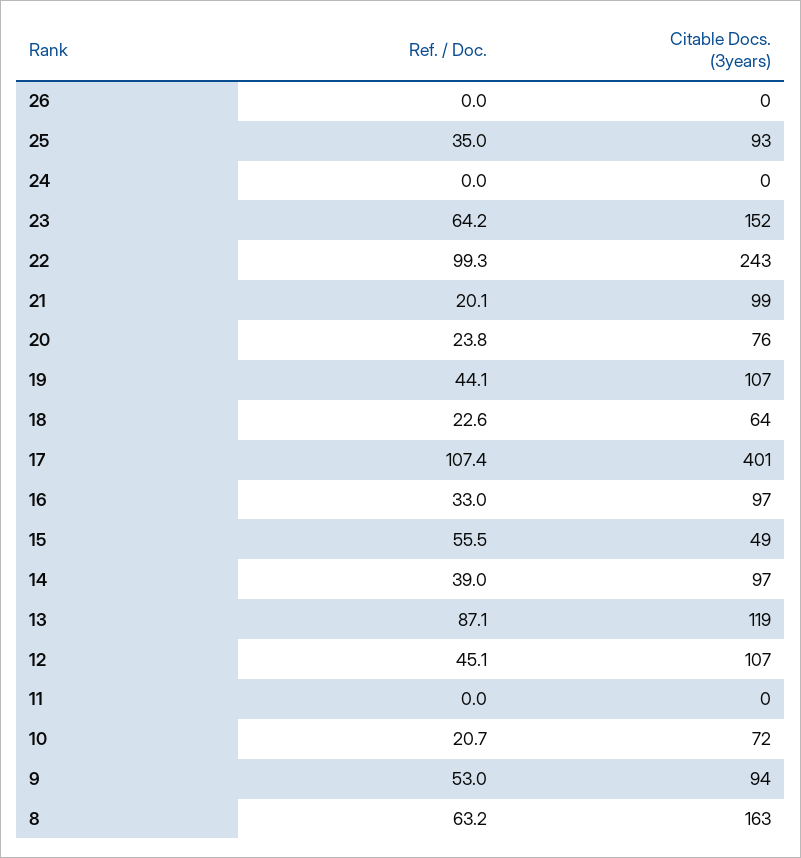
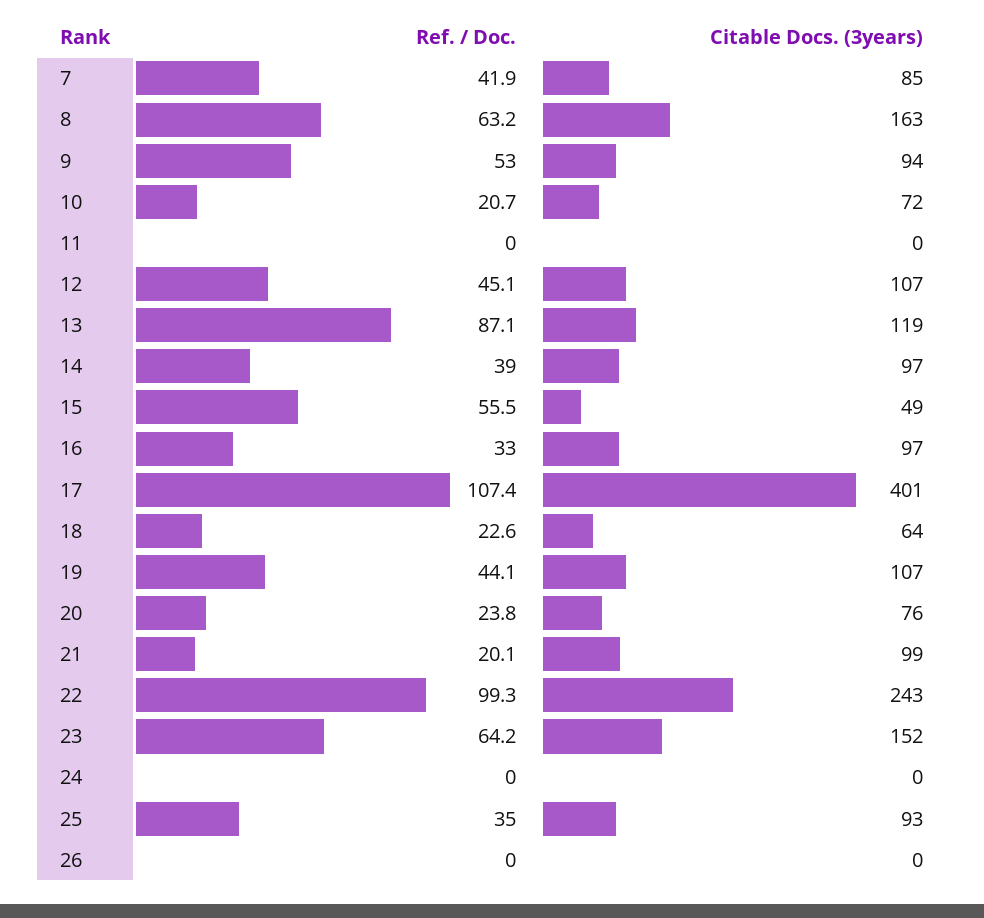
Ref. / Doc., 7: none -> 41.9
Citable Docs. (3years), 7: none -> 85

